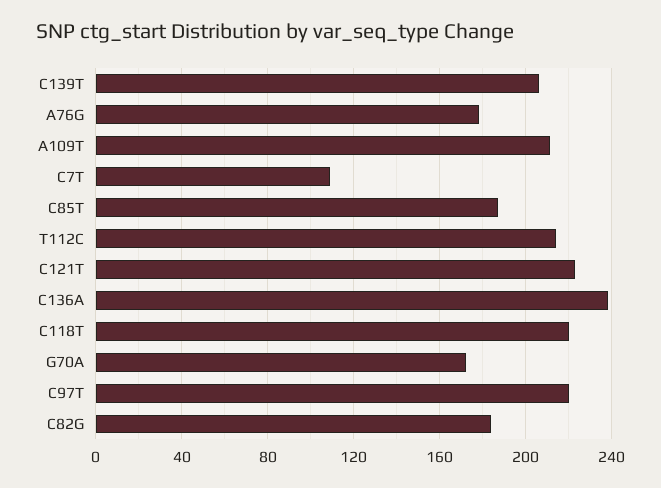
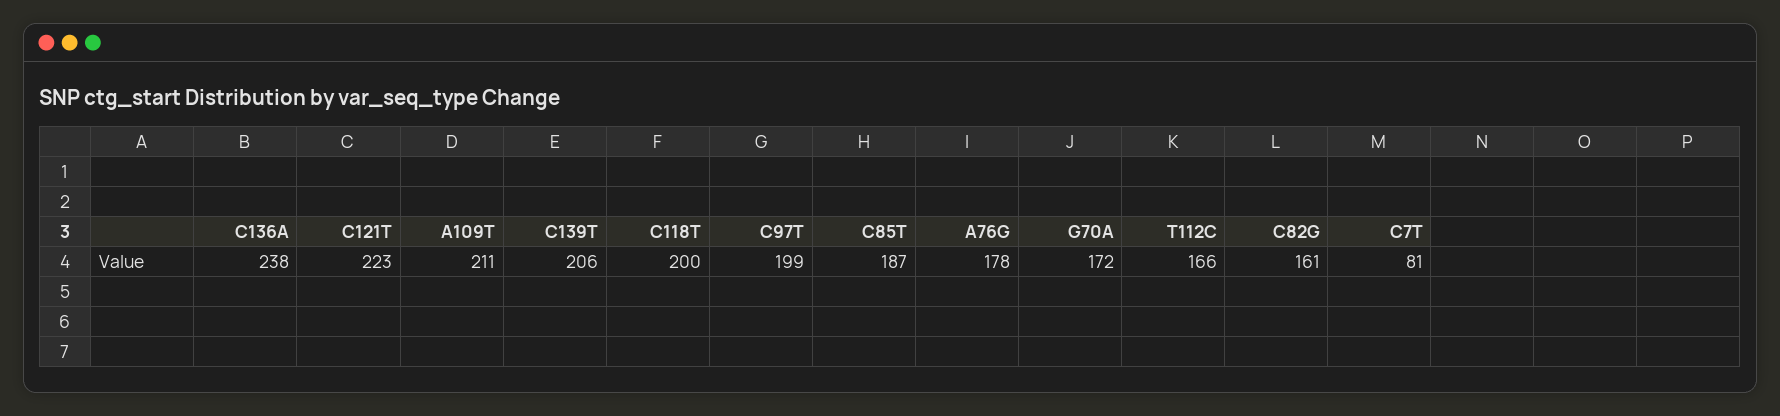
C7T: 110 -> 81
T112C: 215 -> 166
C118T: 220 -> 200
C97T: 220 -> 199
C82G: 185 -> 161

